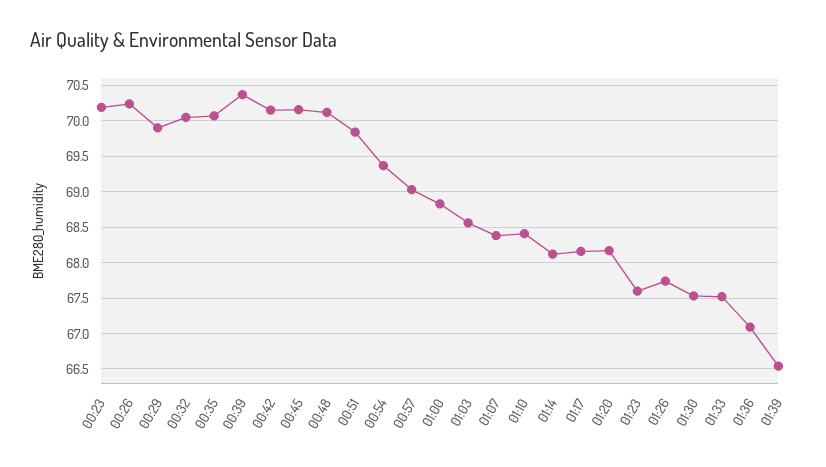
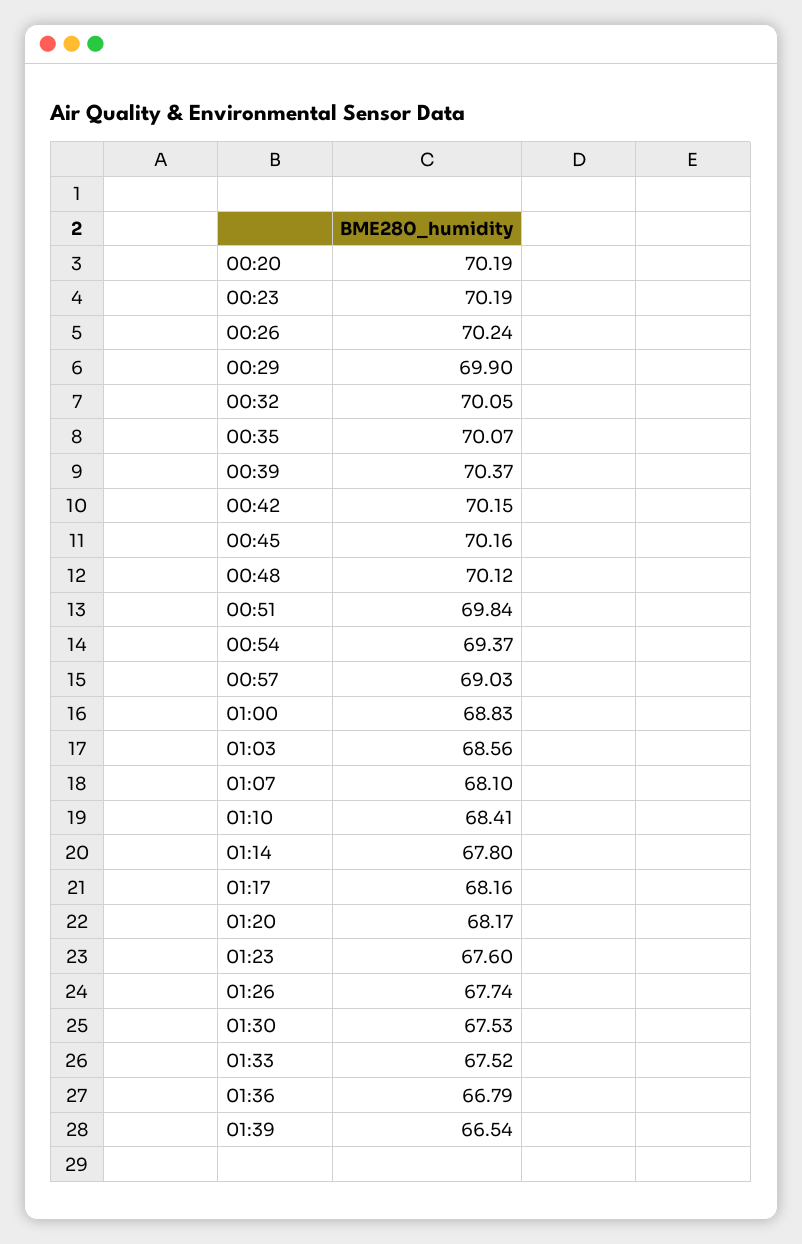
01:07: 68.4 -> 68.1
01:14: 68.1 -> 67.8
01:36: 67.1 -> 66.79
00:20: none -> 70.19

